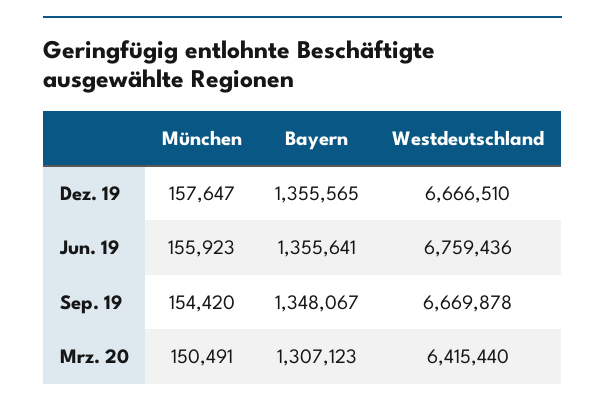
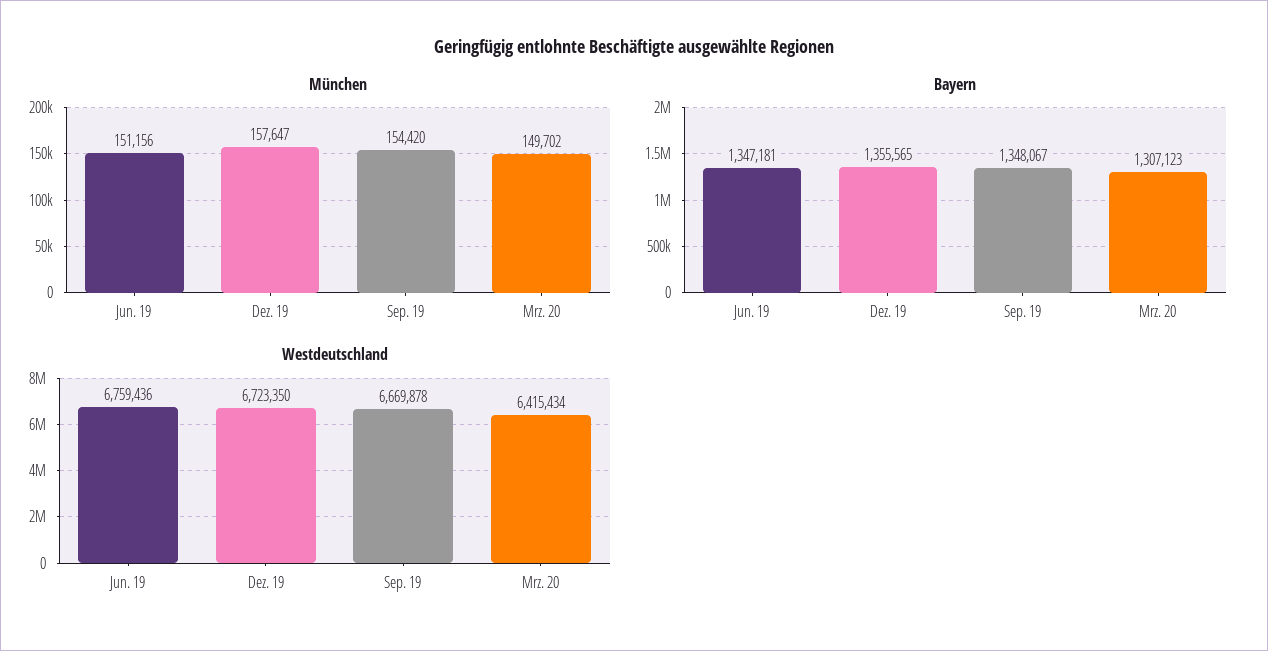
Westdeutschland, Dez. 19: 6666510 -> 6723350
München, Jun. 19: 155923 -> 151156
Bayern, Jun. 19: 1355641 -> 1347181
München, Mrz. 20: 150491 -> 149702
Westdeutschland, Mrz. 20: 6415440 -> 6415434

